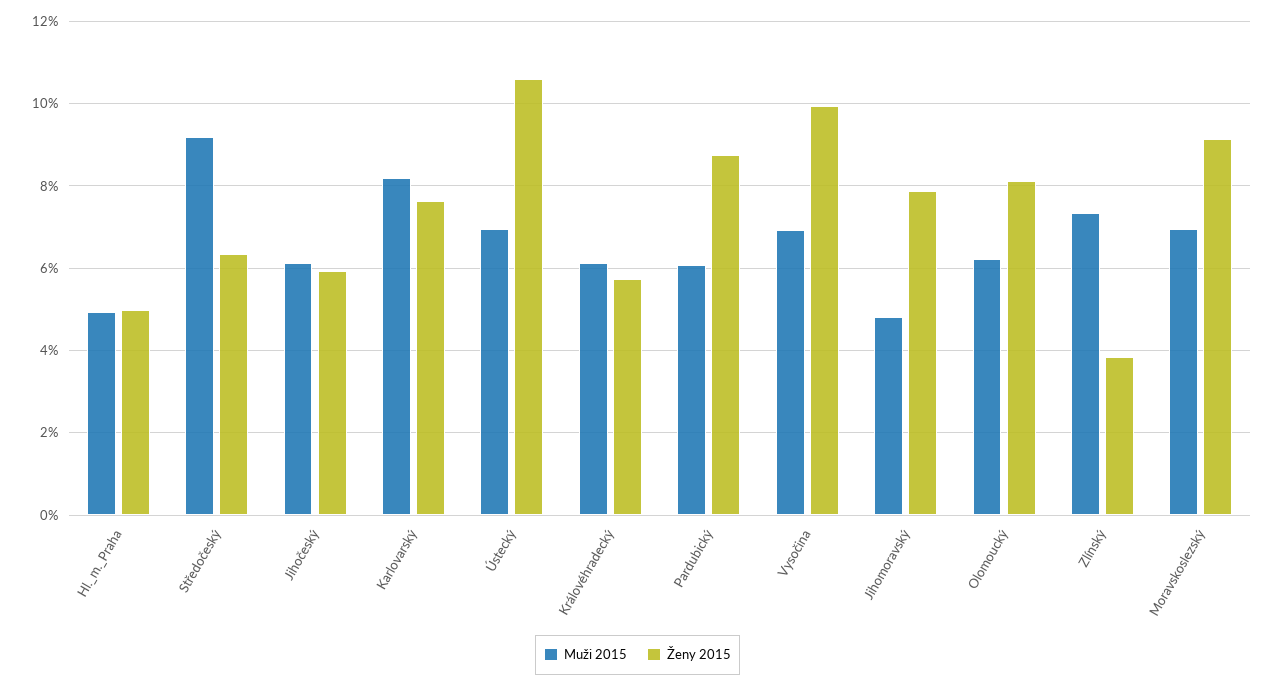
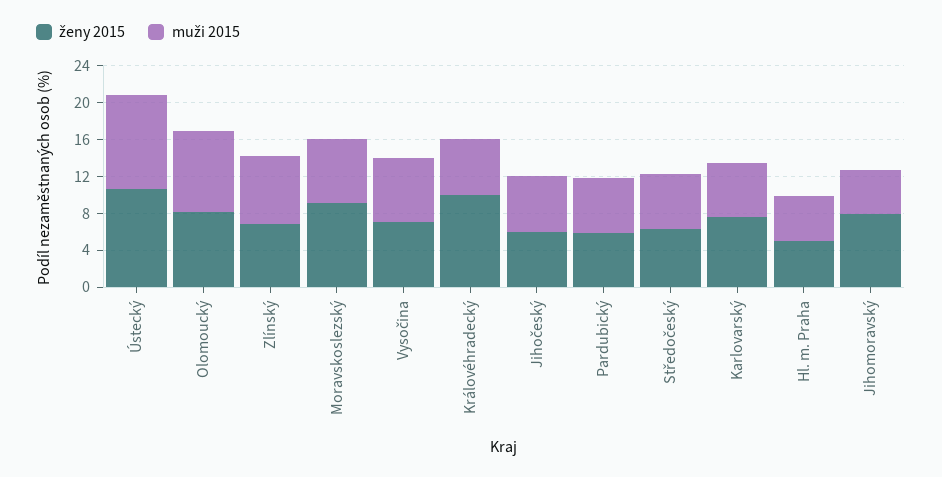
Muži 2015, Středočeský: 9.2 -> 6
Muži 2015, Karlovarský: 8.2 -> 6
Muži 2015, Ústecký: 7 -> 10
Ženy 2015, Královéhradecký: 5.8 -> 10
Ženy 2015, Pardubický: 8.8 -> 6
Ženy 2015, Vysočina: 10 -> 7
Muži 2015, Olomoucký: 6.2 -> 9
Ženy 2015, Zlínský: 3.8 -> 7

